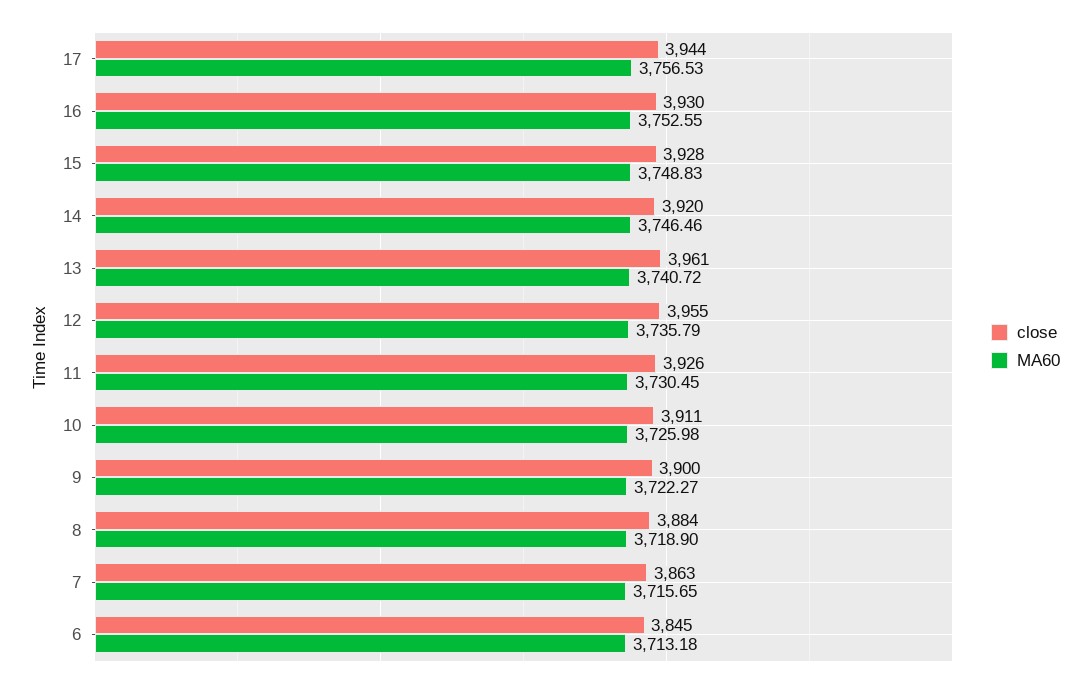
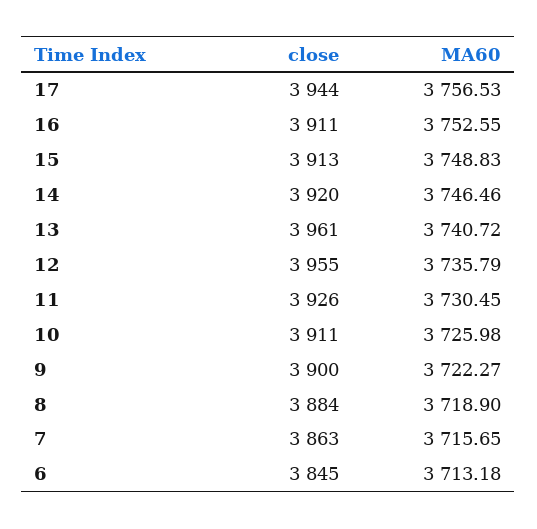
close, 16: 3930 -> 3911
close, 15: 3928 -> 3913

